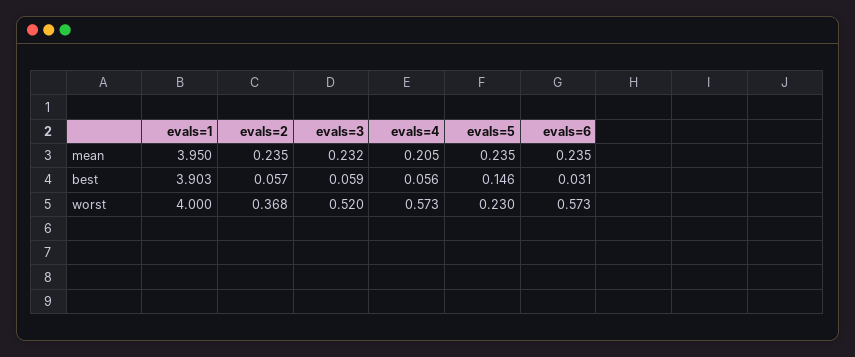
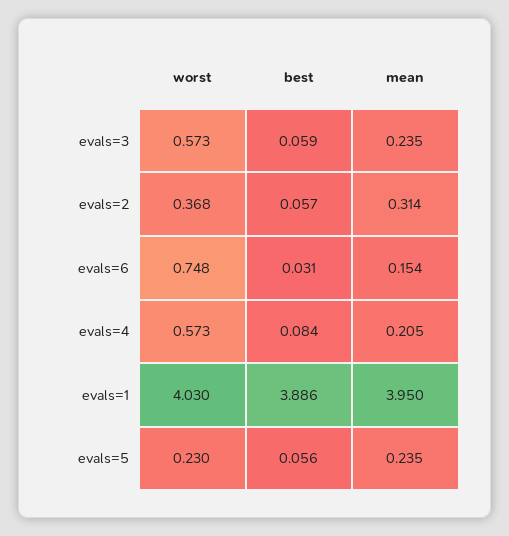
evals=2, mean: 0.235 -> 0.314
evals=3, mean: 0.232 -> 0.235
evals=6, mean: 0.235 -> 0.154
evals=1, best: 3.903 -> 3.886
evals=4, best: 0.056 -> 0.084
evals=5, best: 0.146 -> 0.056
evals=1, worst: 4 -> 4.03
evals=3, worst: 0.52 -> 0.573
evals=6, worst: 0.573 -> 0.748

